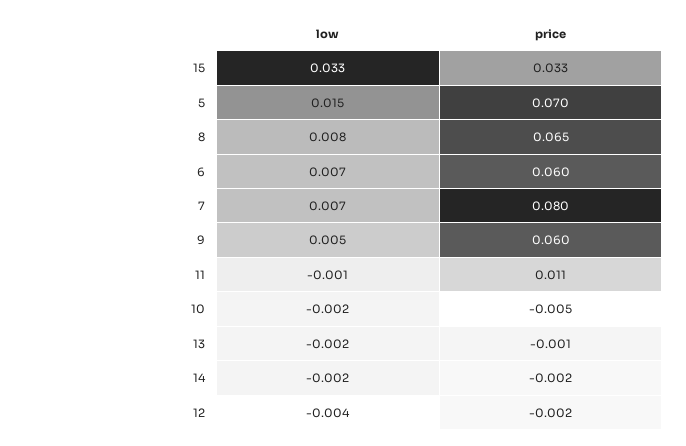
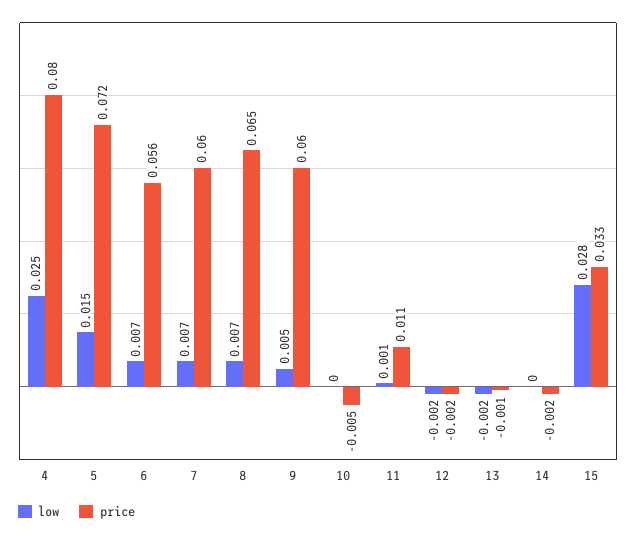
low, 15: 0.033 -> 0.028
price, 5: 0.07 -> 0.072
low, 8: 0.008 -> 0.007
price, 6: 0.06 -> 0.056
price, 7: 0.08 -> 0.06
low, 11: -0.001 -> 0.001
low, 10: -0.002 -> 0
low, 14: -0.002 -> 0
low, 12: -0.004 -> -0.002
low, 4: none -> 0.025
price, 4: none -> 0.08

